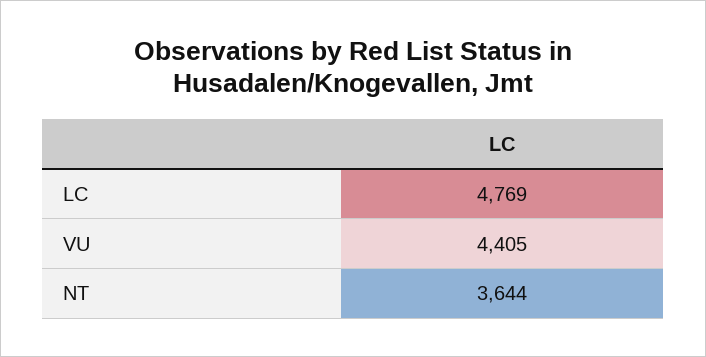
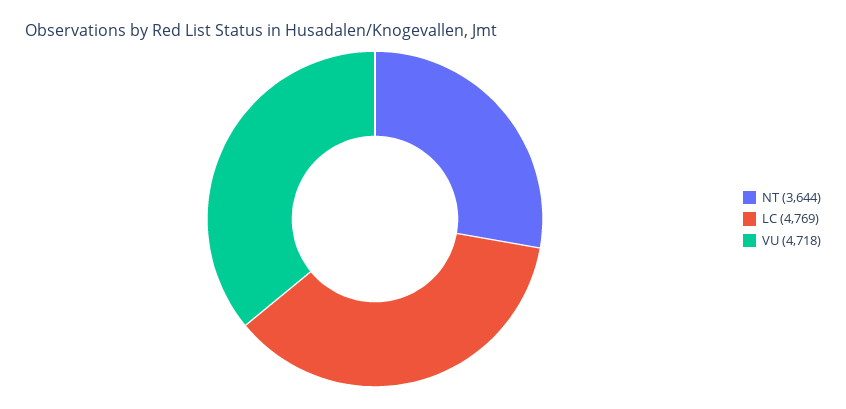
VU: 4405 -> 4718

